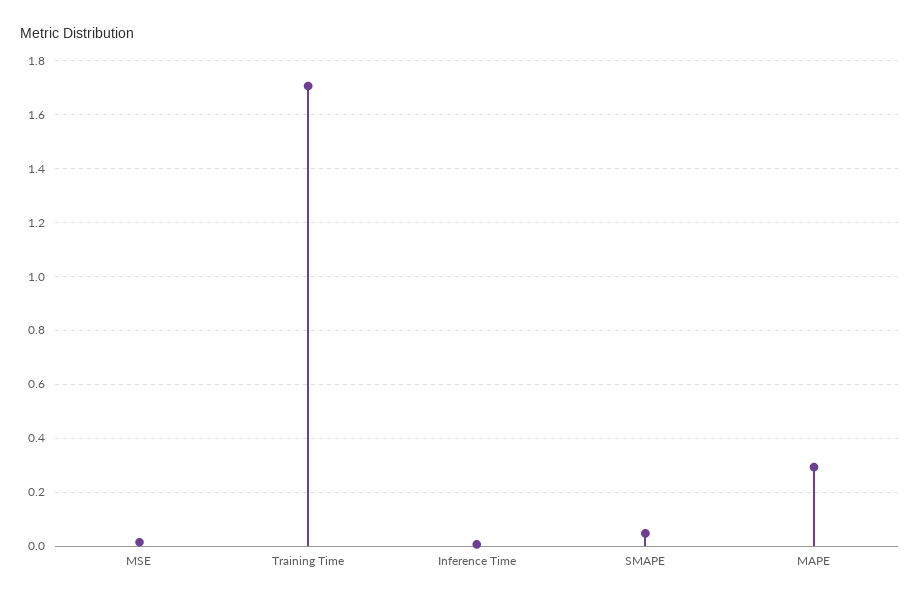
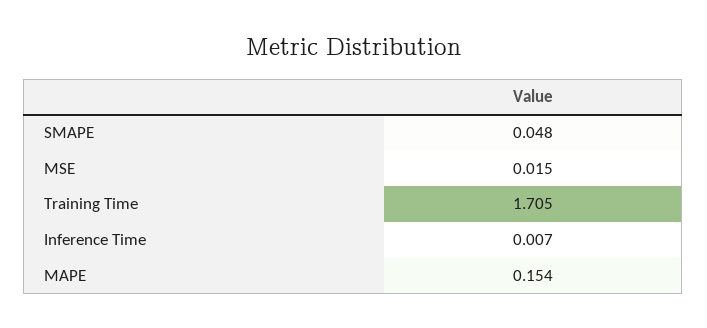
MAPE: 0.3 -> 0.154

